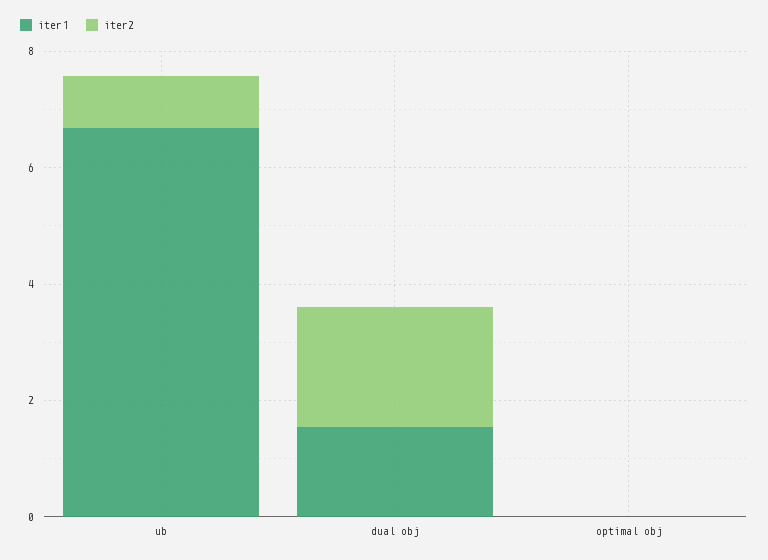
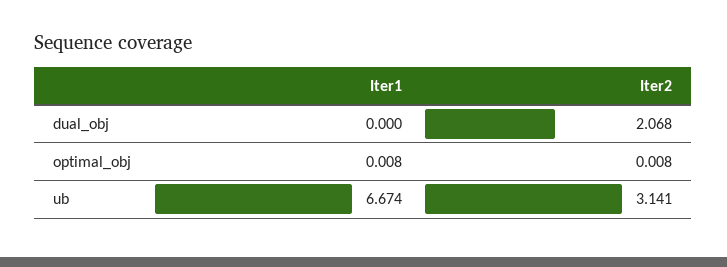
iter2, ub: 1 -> 3.141
iter1, dual obj: 1.5 -> 0

